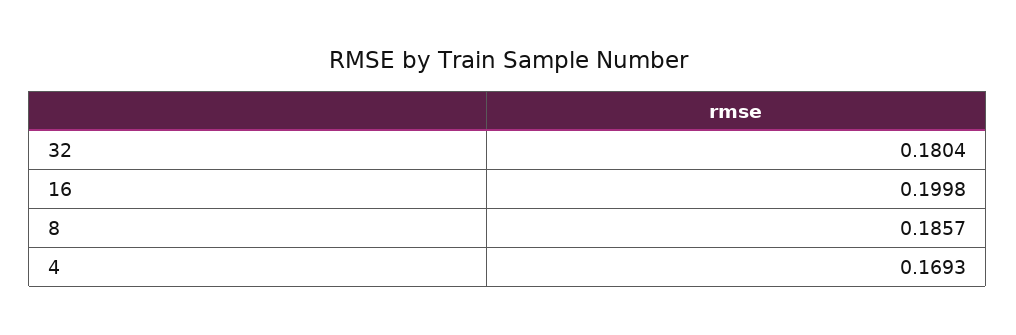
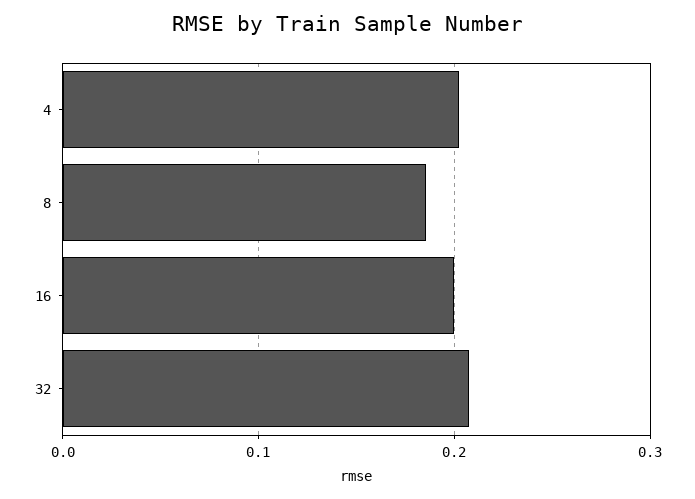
32: 0.1804 -> 0.21
4: 0.1693 -> 0.2

